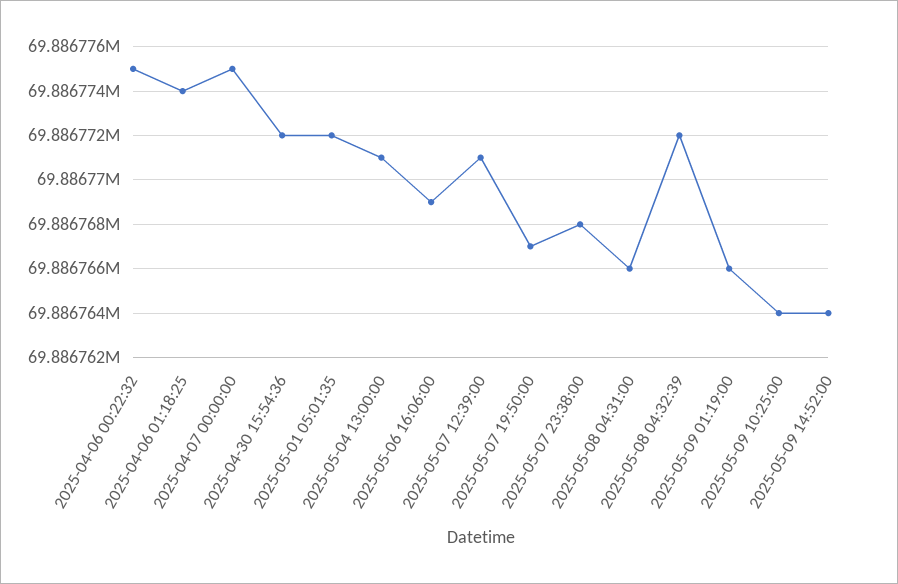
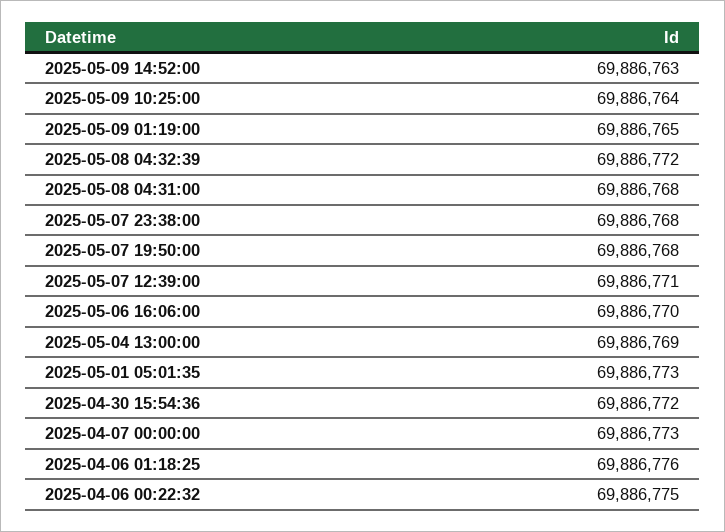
2025-04-06 01:18:25: 69886774 -> 69886776
2025-04-07 00:00:00: 69886775 -> 69886773
2025-05-01 05:01:35: 69886772 -> 69886773
2025-05-04 13:00:00: 69886771 -> 69886769
2025-05-06 16:06:00: 69886769 -> 69886770
2025-05-07 19:50:00: 69886767 -> 69886768
2025-05-08 04:31:00: 69886766 -> 69886768
2025-05-09 01:19:00: 69886766 -> 69886765
2025-05-09 14:52:00: 69886764 -> 69886763

